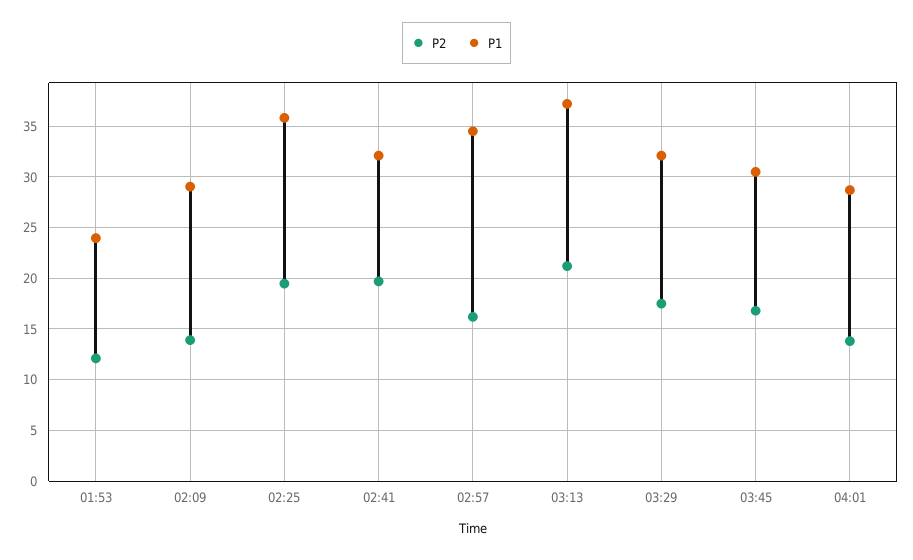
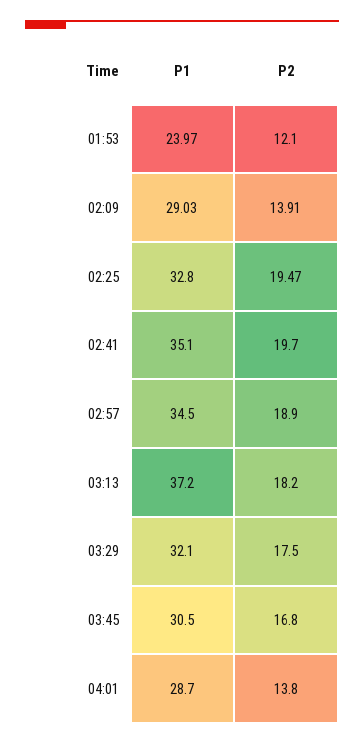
P1, 02:25: 36 -> 32.8
P1, 02:41: 32 -> 35.1
P2, 02:57: 16 -> 18.9
P2, 03:13: 21 -> 18.2

